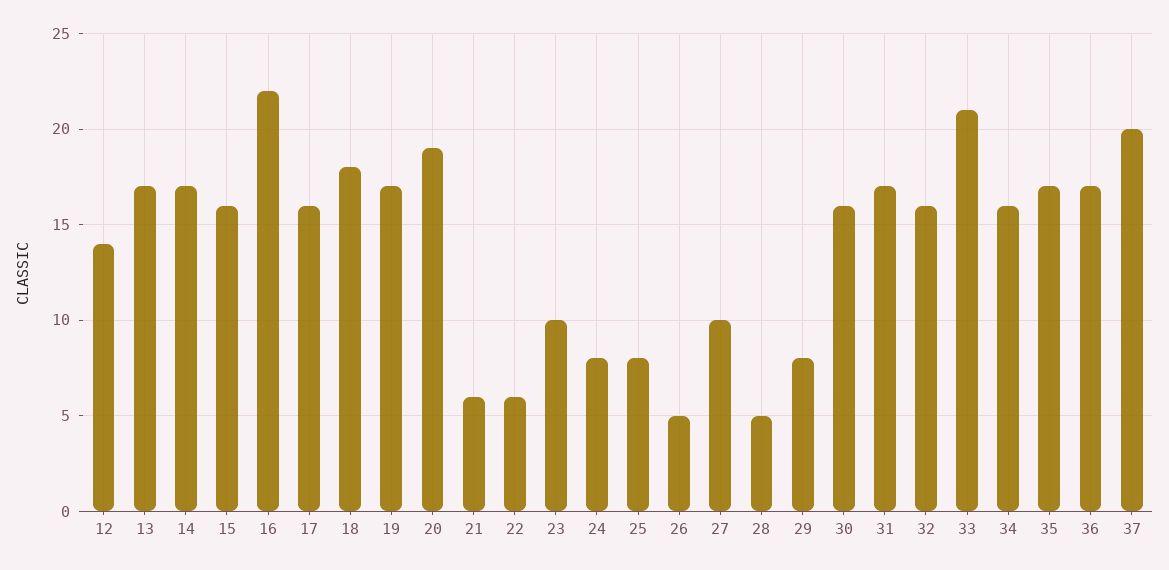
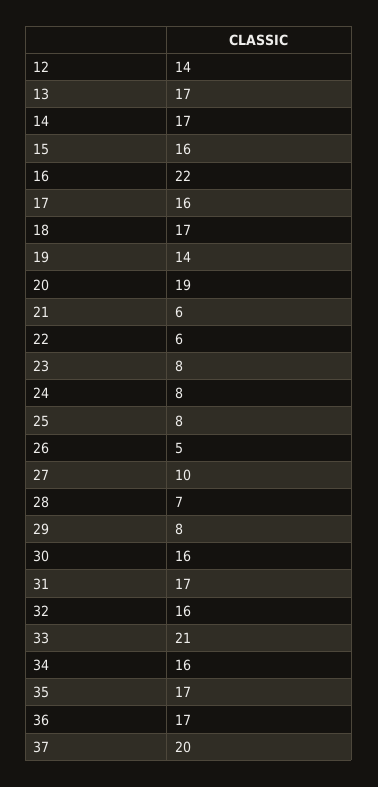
18: 18 -> 17
19: 17 -> 14
23: 10 -> 8
28: 5 -> 7

